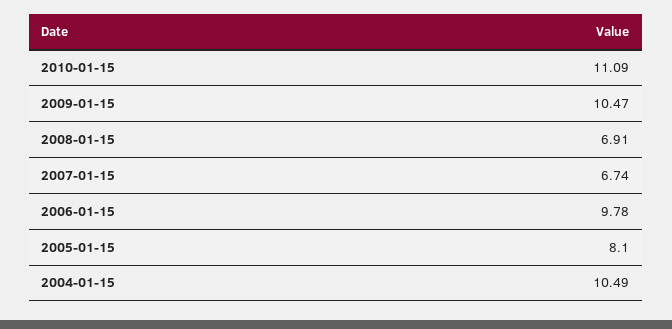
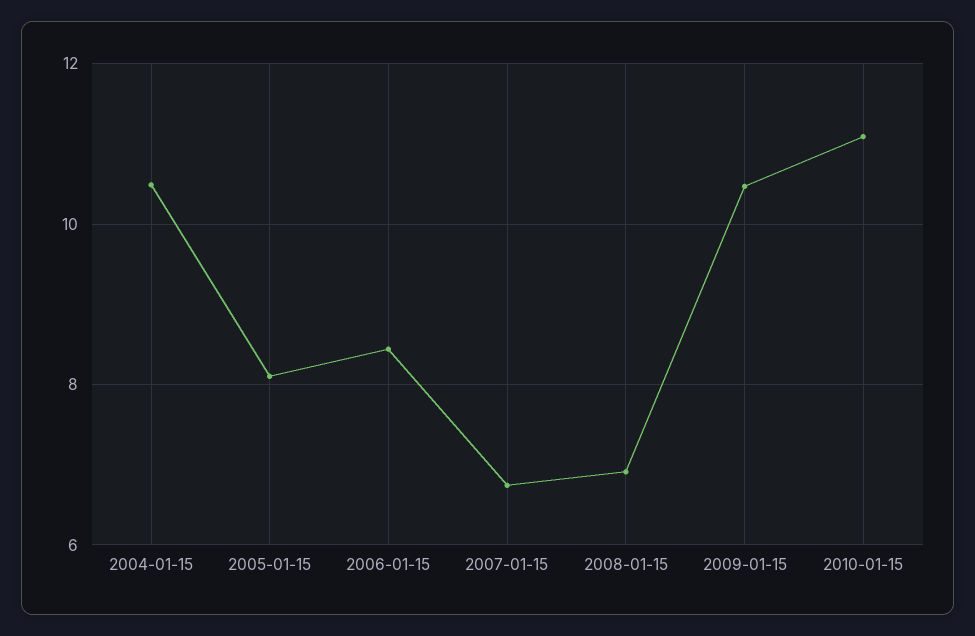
2006-01-15: 9.78 -> 8.4

